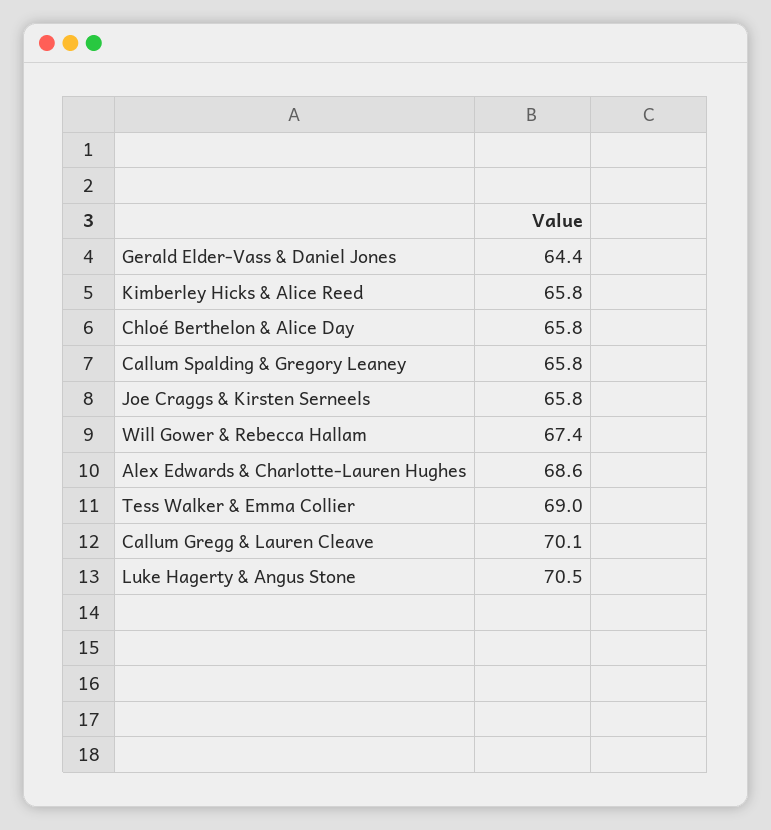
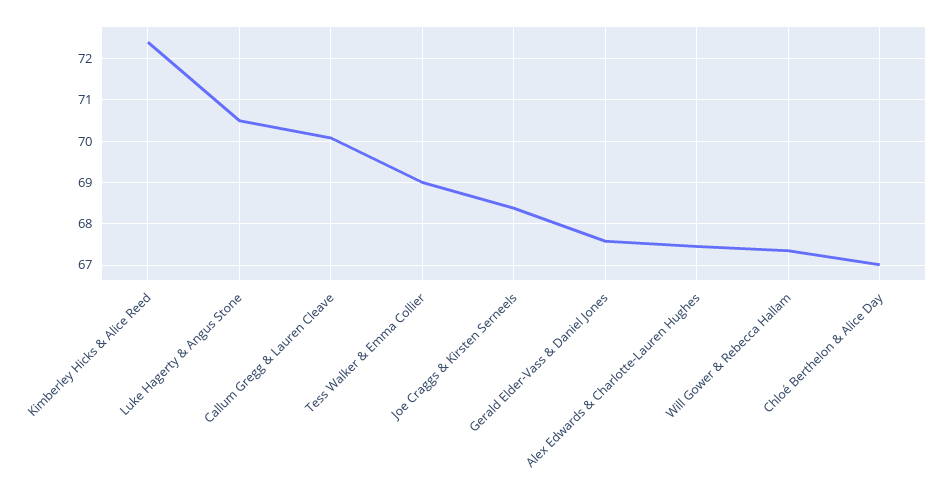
Gerald Elder-Vass & Daniel Jones: 64.4 -> 67.6
Kimberley Hicks & Alice Reed: 65.8 -> 72.4
Chloé Berthelon & Alice Day: 65.8 -> 67
Callum Spalding & Gregory Leaney: 65.8 -> none
Joe Craggs & Kirsten Serneels: 65.8 -> 68.4
Alex Edwards & Charlotte-Lauren Hughes: 68.6 -> 67.4

